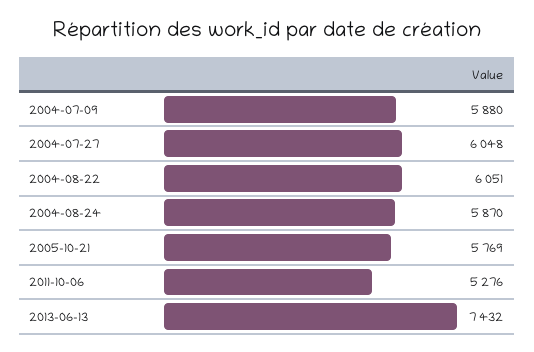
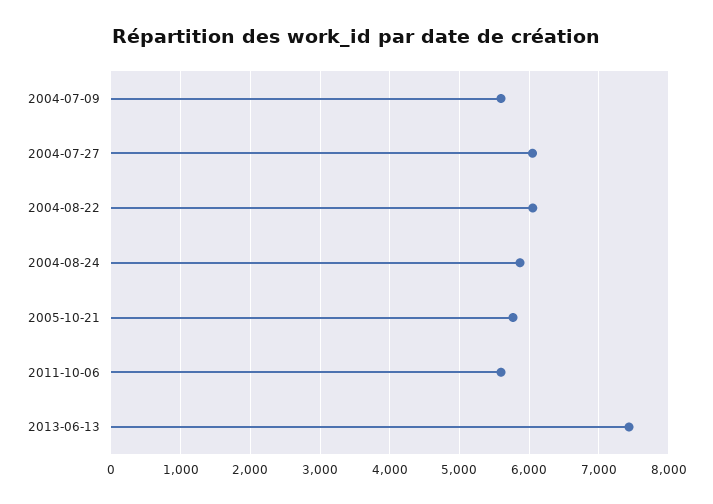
2004-07-09: 5880 -> 5600
2011-10-06: 5276 -> 5600

